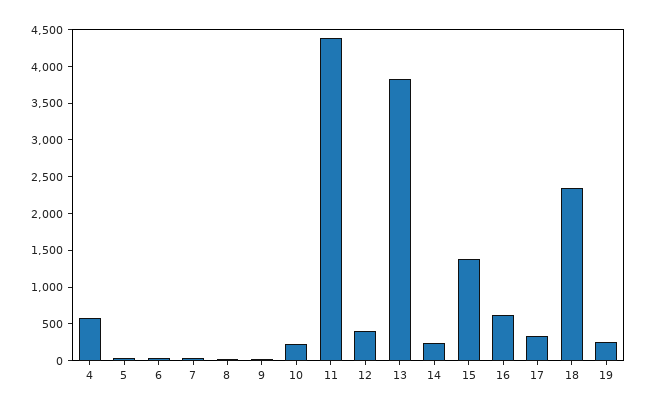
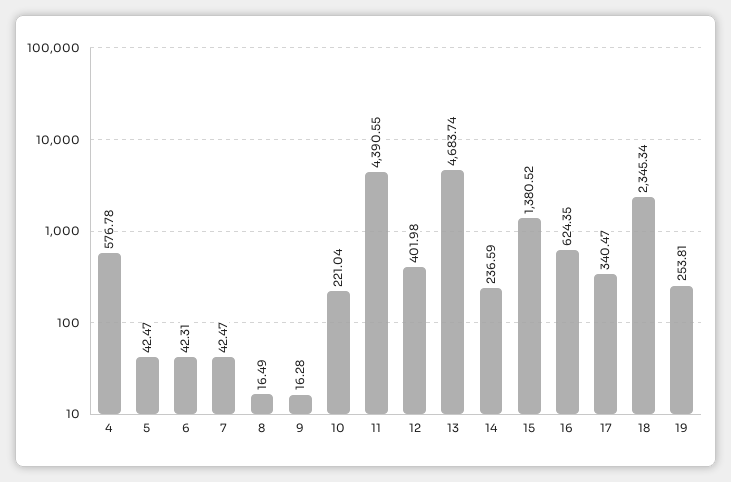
13: 3750 -> 4683.74

